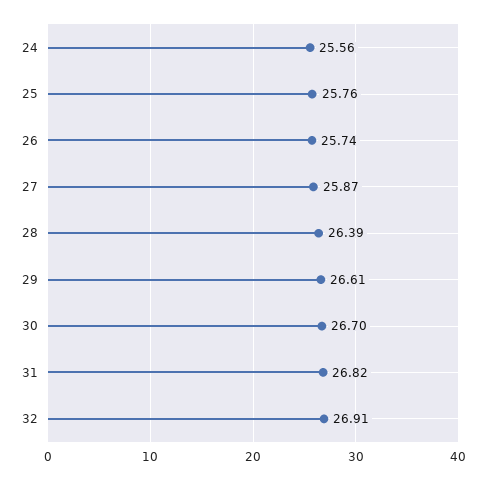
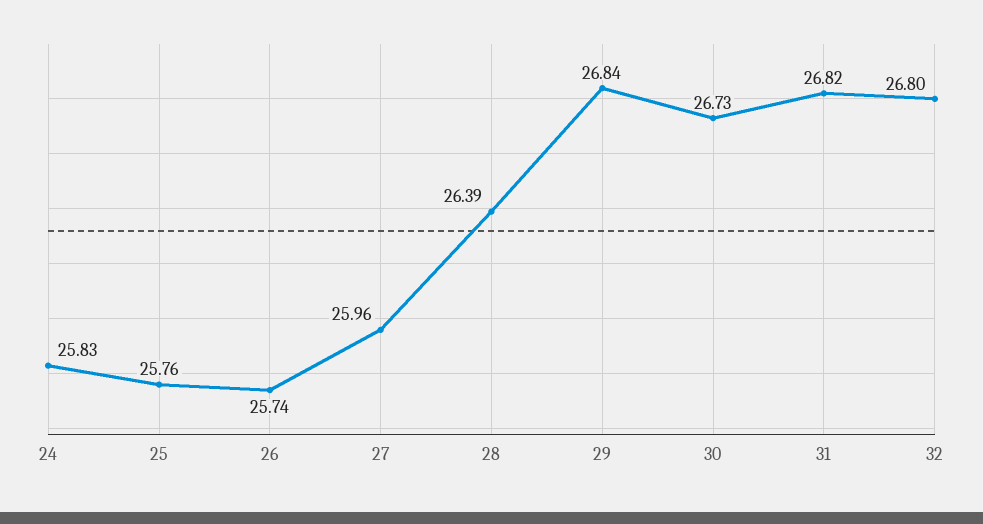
24: 25.56 -> 25.83
27: 25.87 -> 25.96
29: 26.61 -> 26.84
30: 26.7 -> 26.73
32: 26.91 -> 26.8

